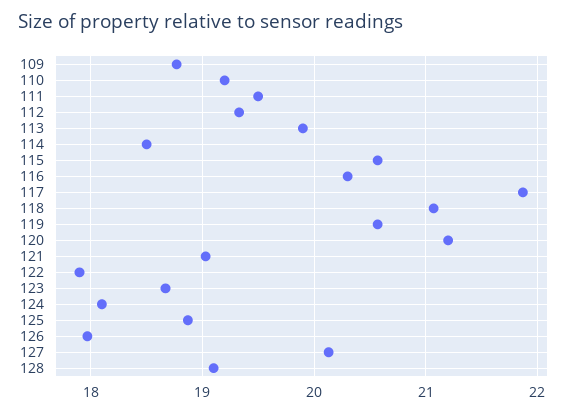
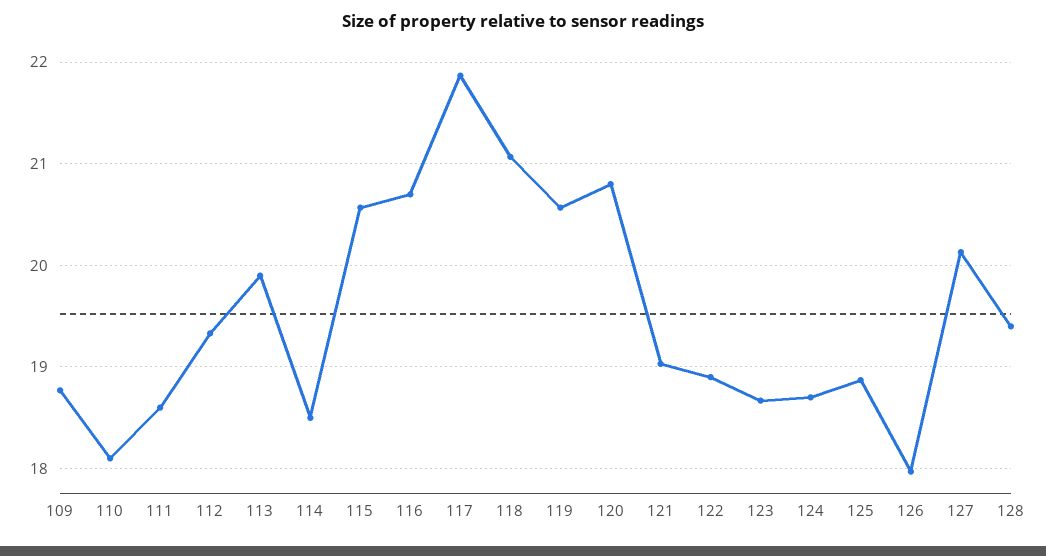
110: 19.2 -> 18.1
111: 19.5 -> 18.6
116: 20.3 -> 20.7
120: 21.2 -> 20.8
122: 17.9 -> 18.9
124: 18.1 -> 18.7
128: 19.1 -> 19.4

